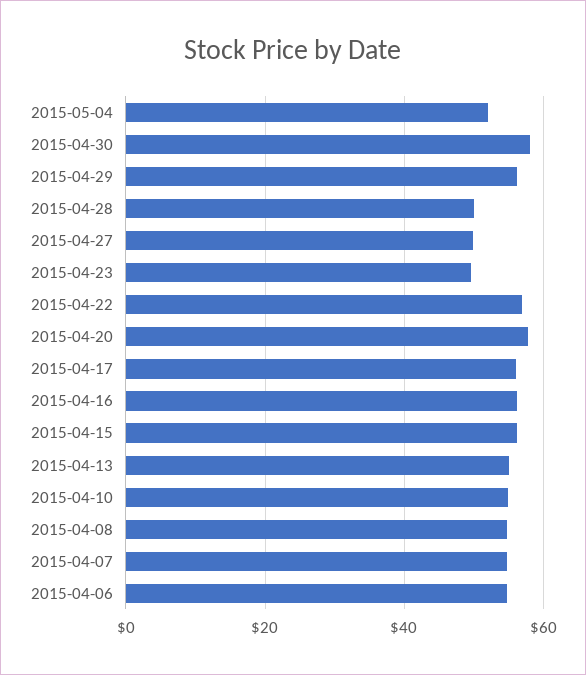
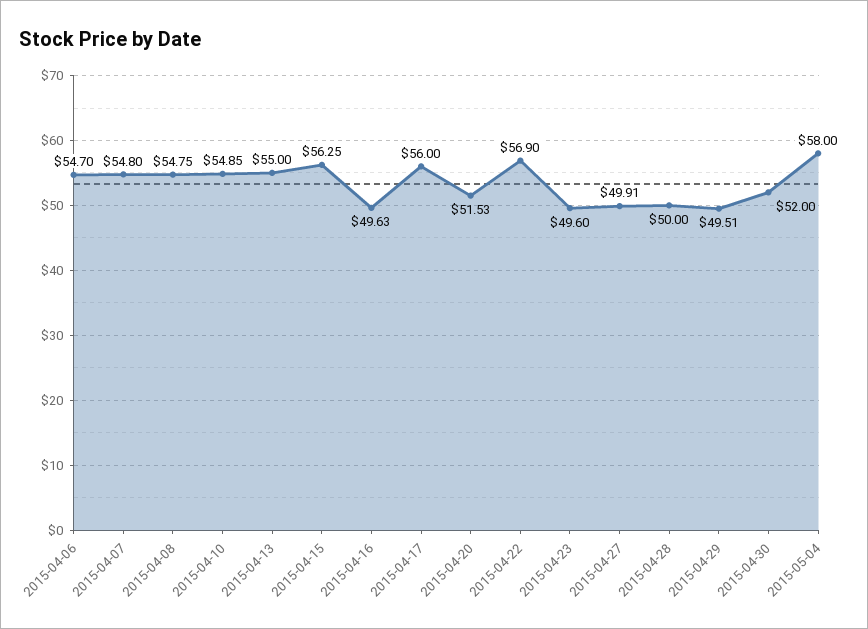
2015-05-04: 52 -> 58
2015-04-30: 58 -> 52
2015-04-29: 56 -> 49.51
2015-04-20: 58 -> 51.53
2015-04-16: 56 -> 49.63

